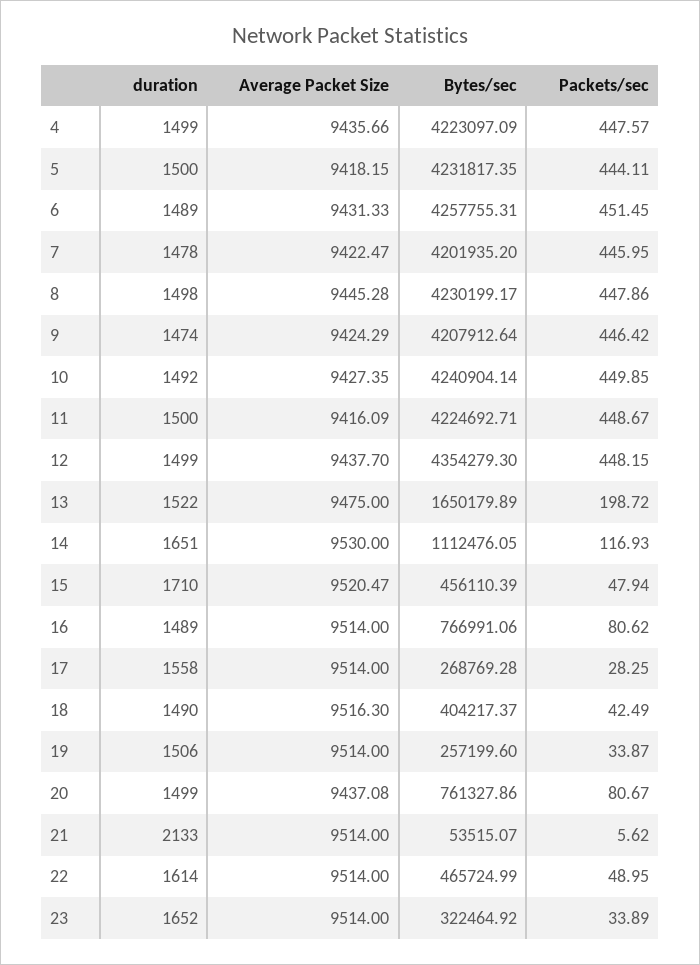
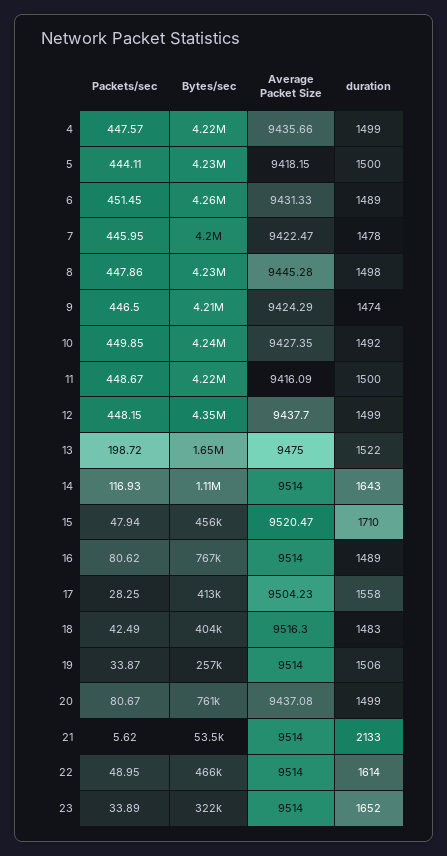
Packets/sec, 9: 446.42 -> 446.5
duration, 14: 1651 -> 1643
Average Packet Size, 14: 9530 -> 9514
Average Packet Size, 17: 9514 -> 9504.23
Bytes/sec, 17: 268769.28 -> 413000
duration, 18: 1490 -> 1483

